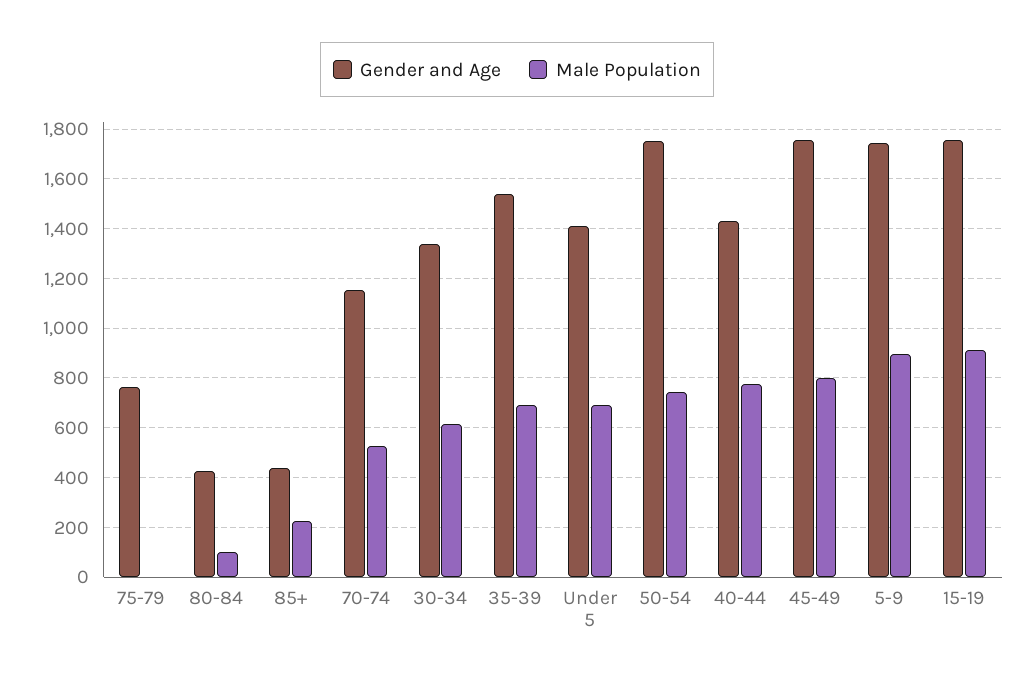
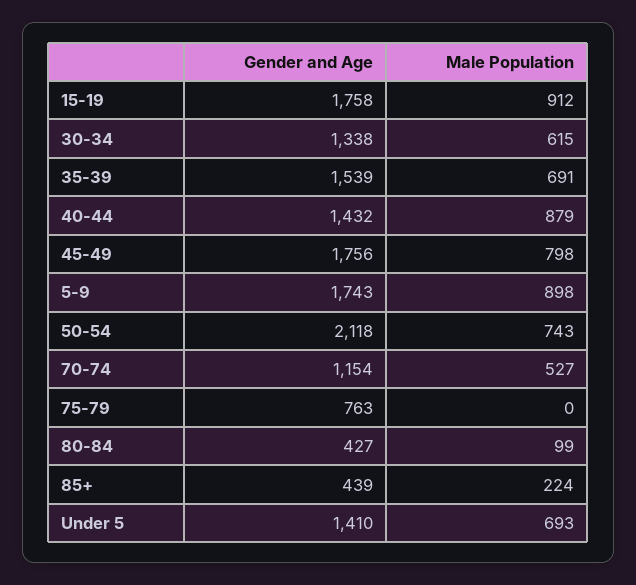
Gender and Age, 50-54: 1750 -> 2118
Male Population, 40-44: 775 -> 879

